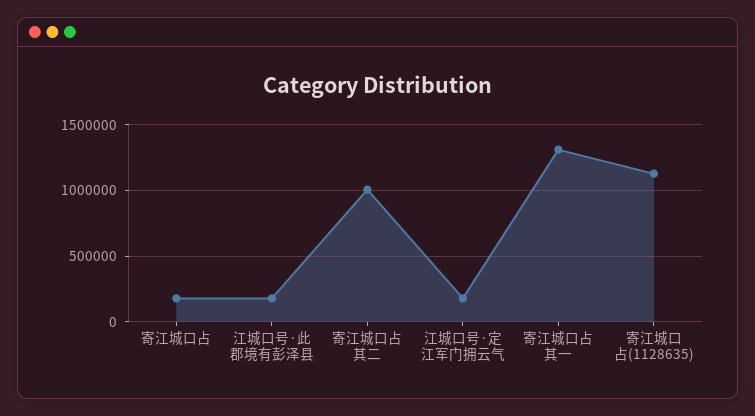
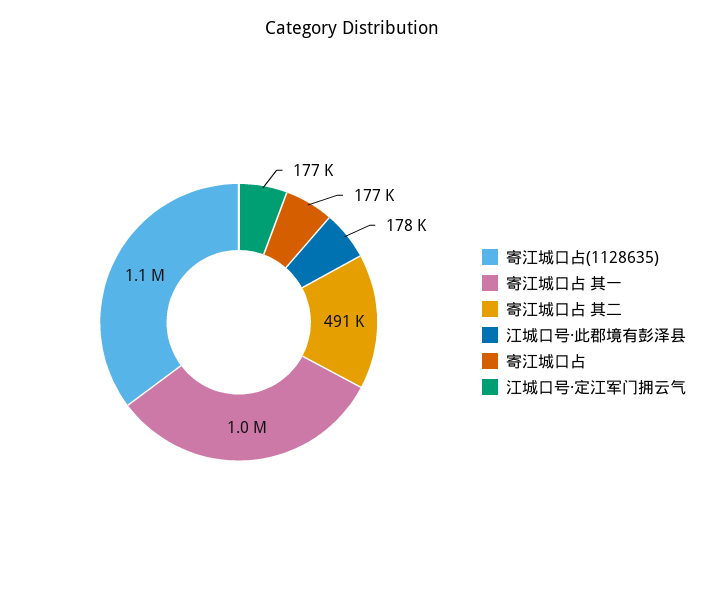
寄江城口占 其二: 1000000 -> 491000
寄江城口占 其一: 1300000 -> 1000000

